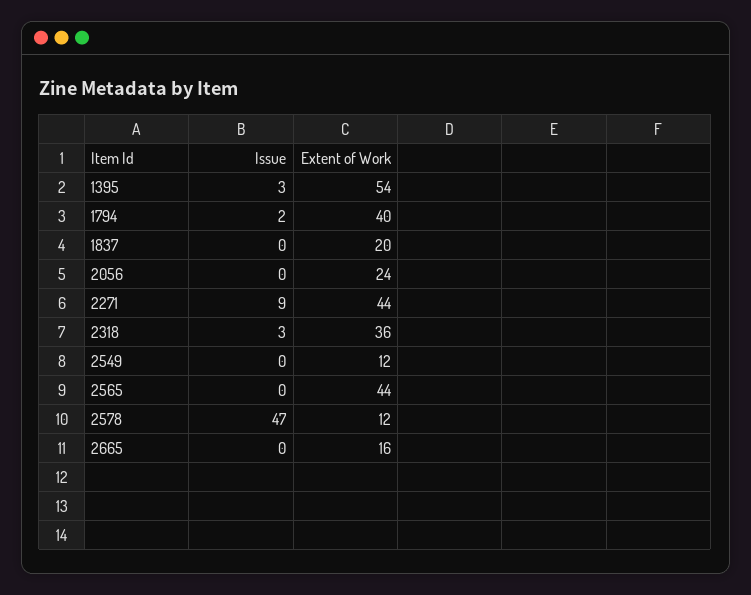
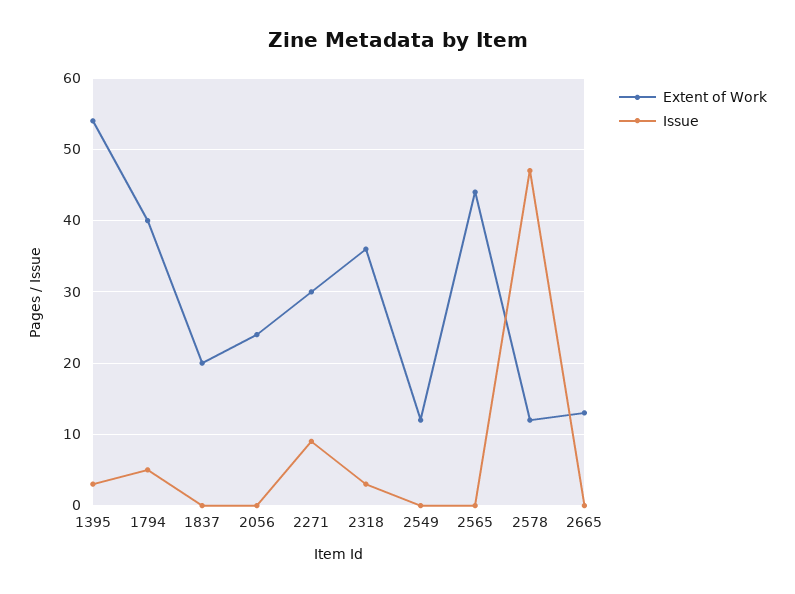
Issue, 1794: 2 -> 5
Extent of Work, 2271: 44 -> 30
Extent of Work, 2665: 16 -> 13

